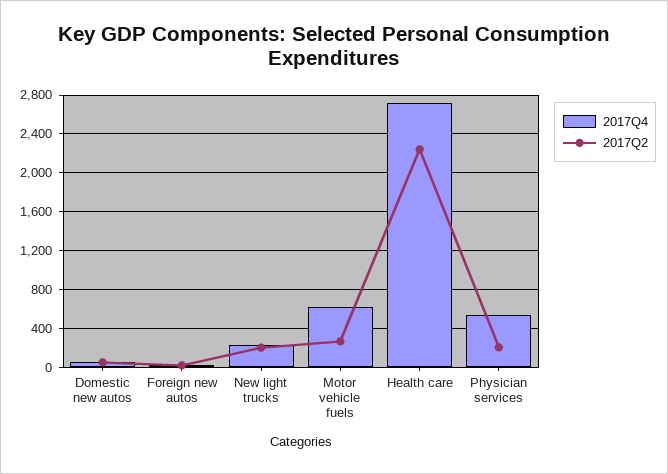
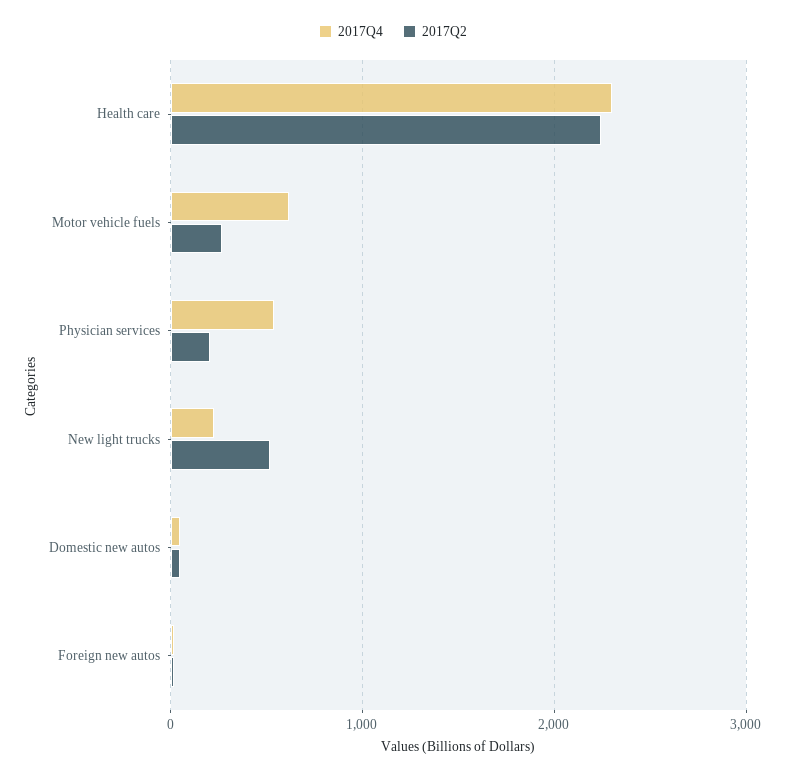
2017Q2, New light trucks: 200 -> 500
2017Q4, Health care: 2700 -> 2300

